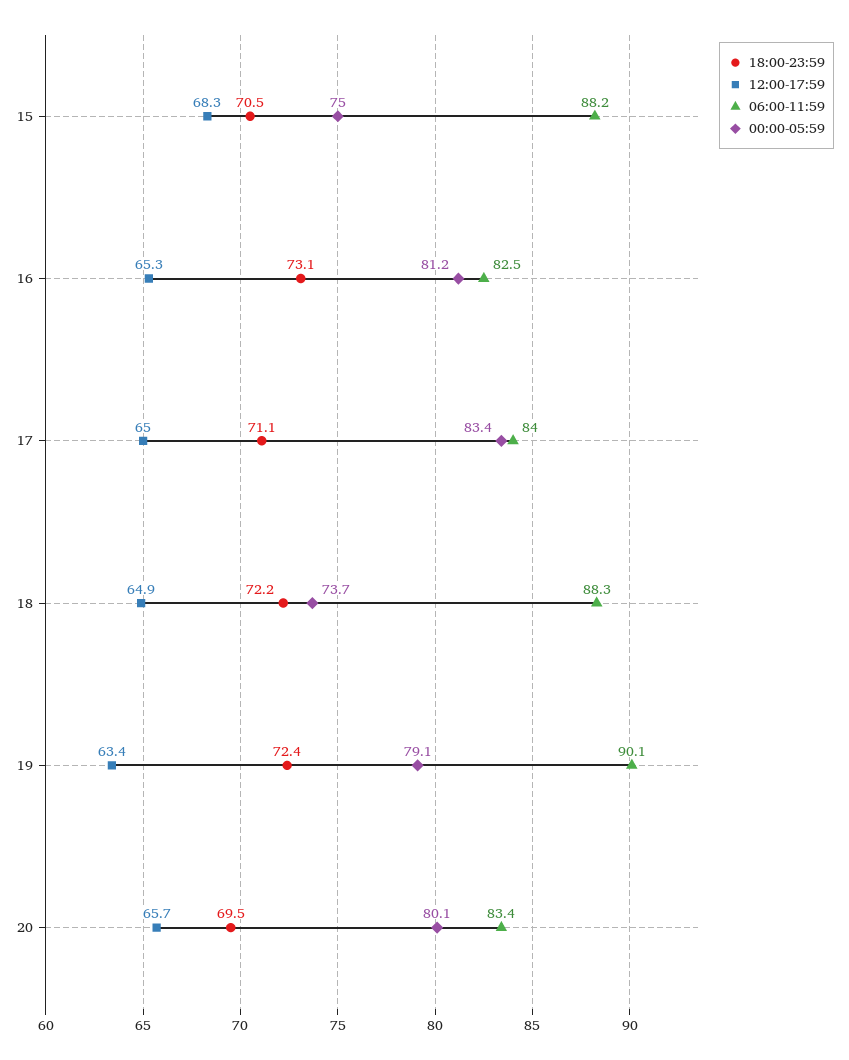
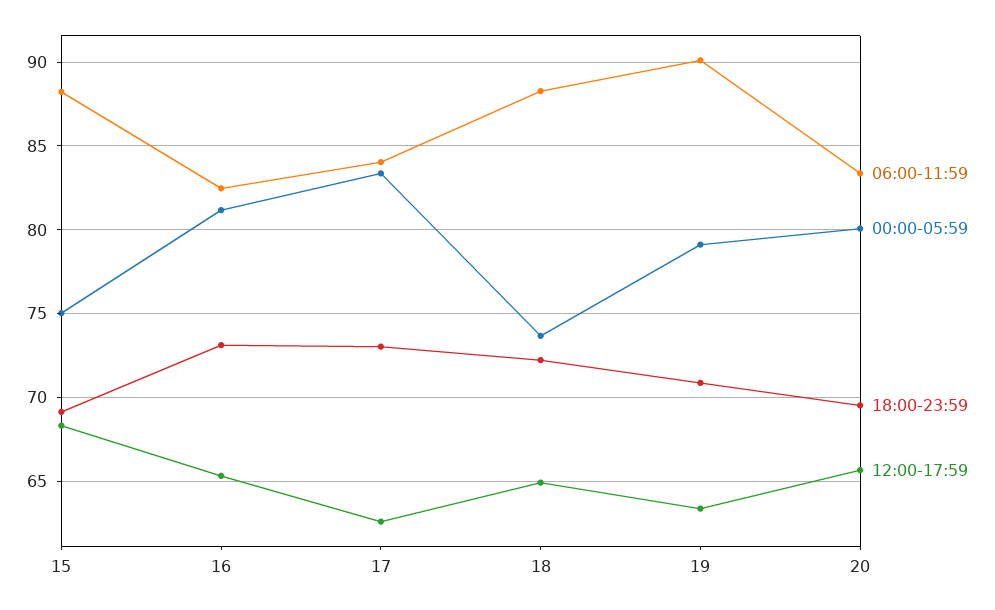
18:00-23:59, 15: 70.5 -> 69
18:00-23:59, 17: 71.1 -> 73
12:00-17:59, 17: 65 -> 62.5
18:00-23:59, 19: 72.4 -> 71

